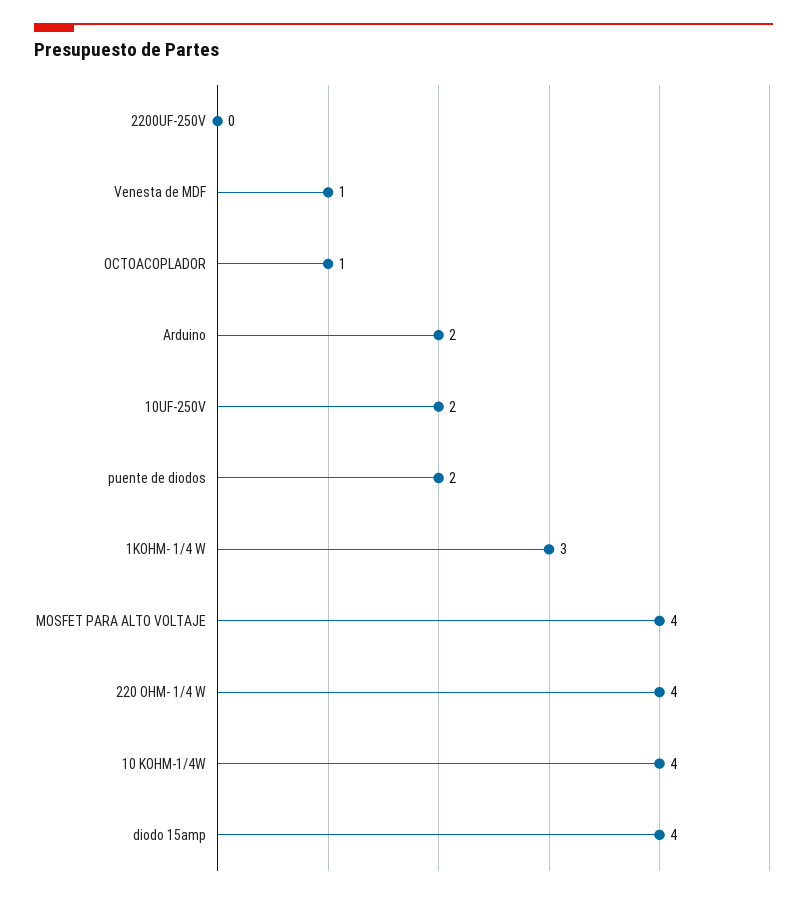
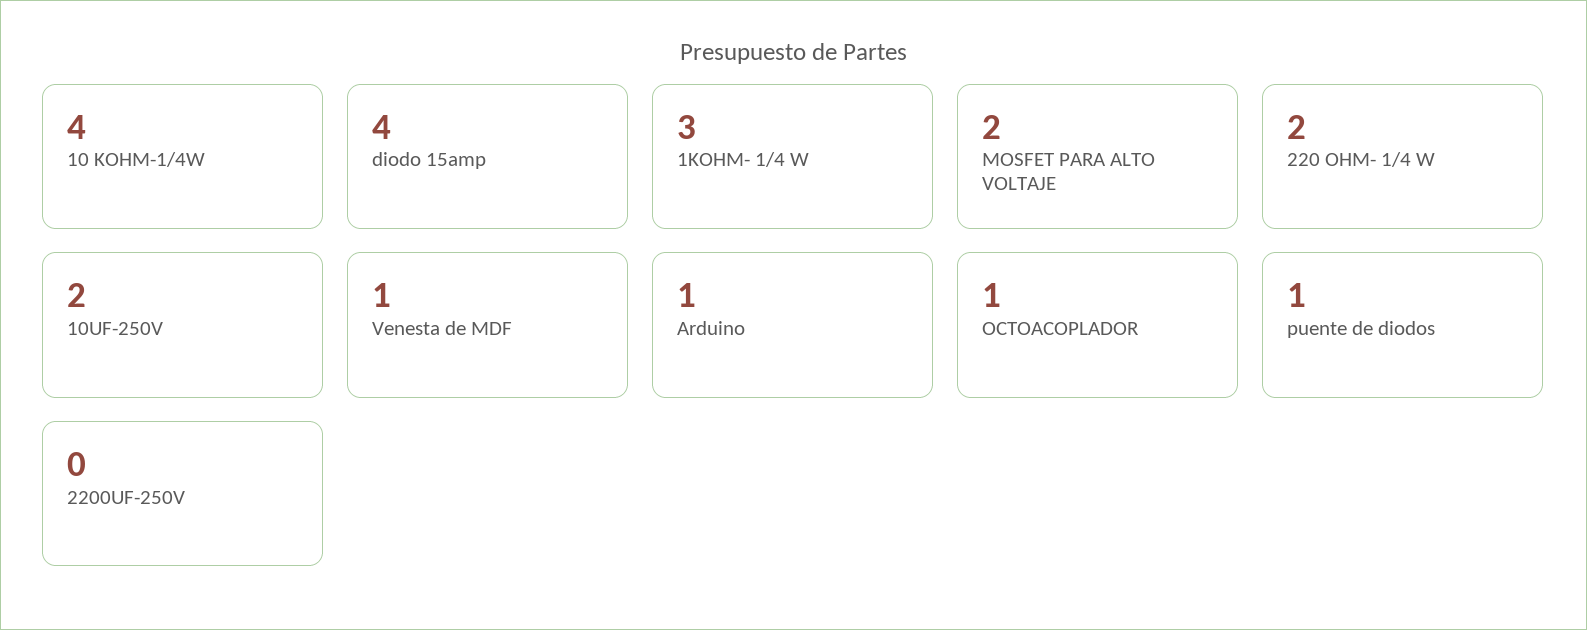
Arduino: 2 -> 1
puente de diodos: 2 -> 1
MOSFET PARA ALTO VOLTAJE: 4 -> 2
220 OHM- 1/4 W: 4 -> 2

